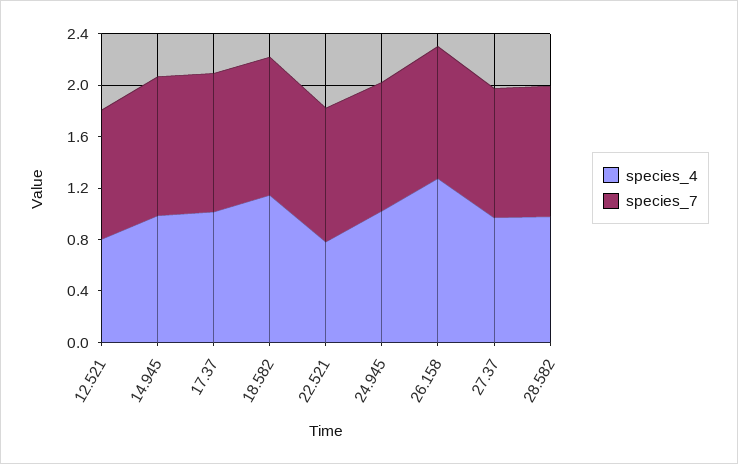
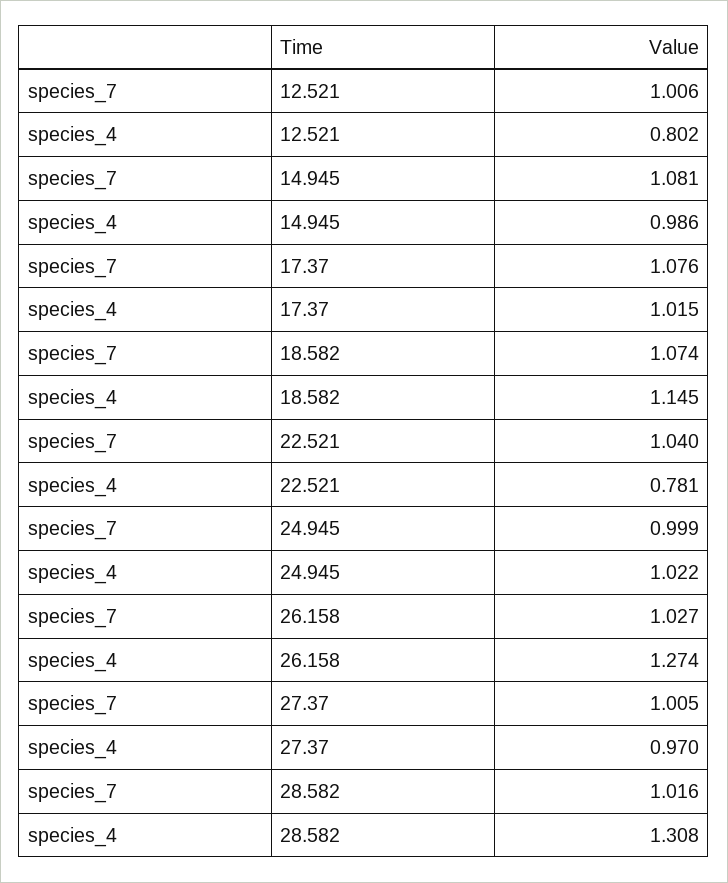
species_4, 28.582: 1 -> 1.308

